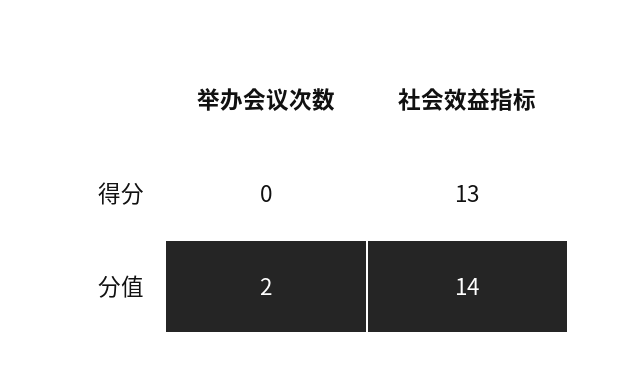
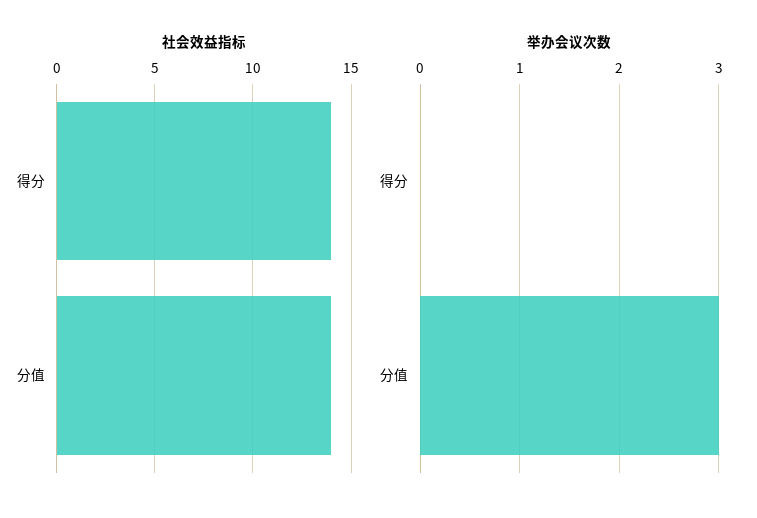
社会效益指标, 得分: 13 -> 14
举办会议次数, 分值: 2 -> 3

